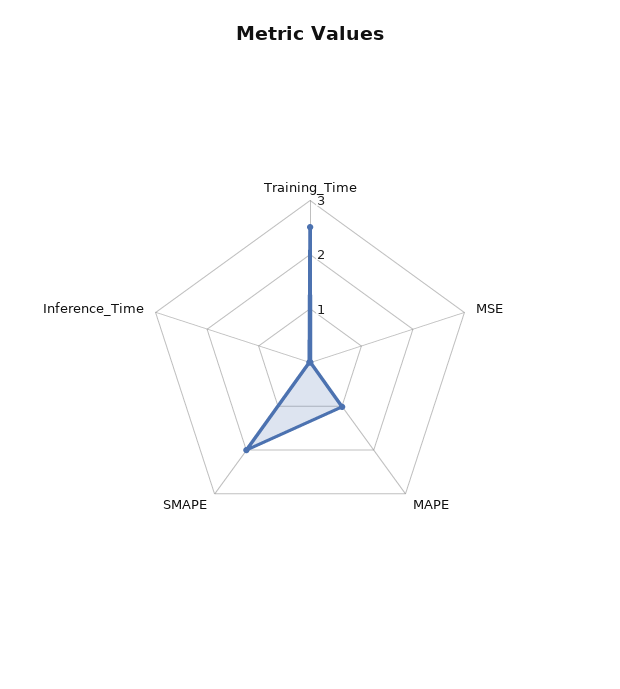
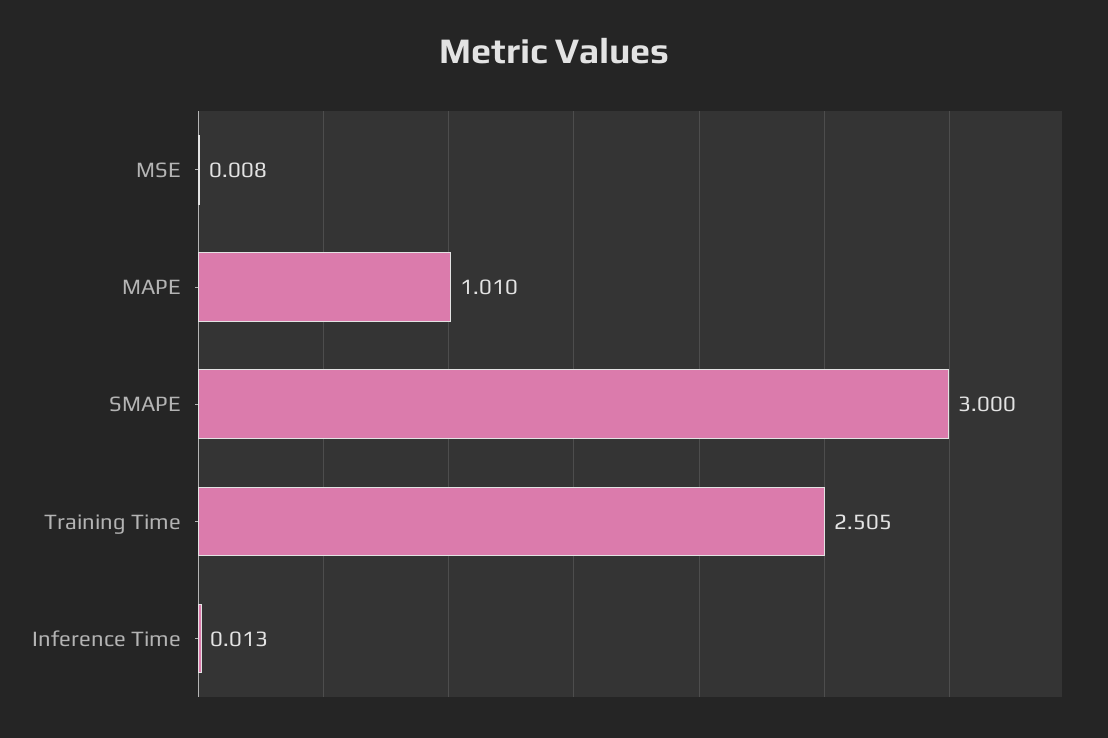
SMAPE: 2 -> 3

